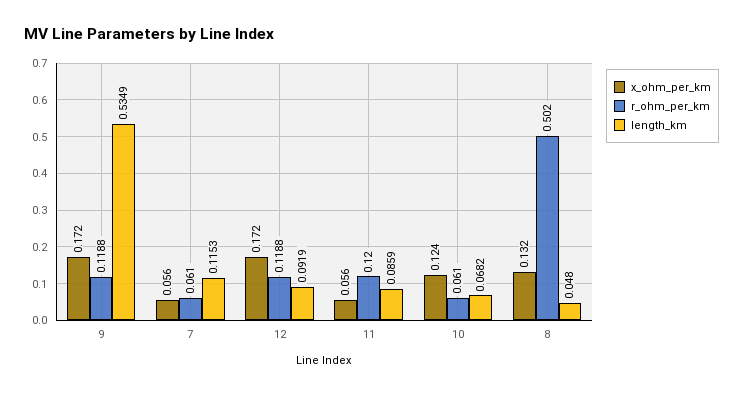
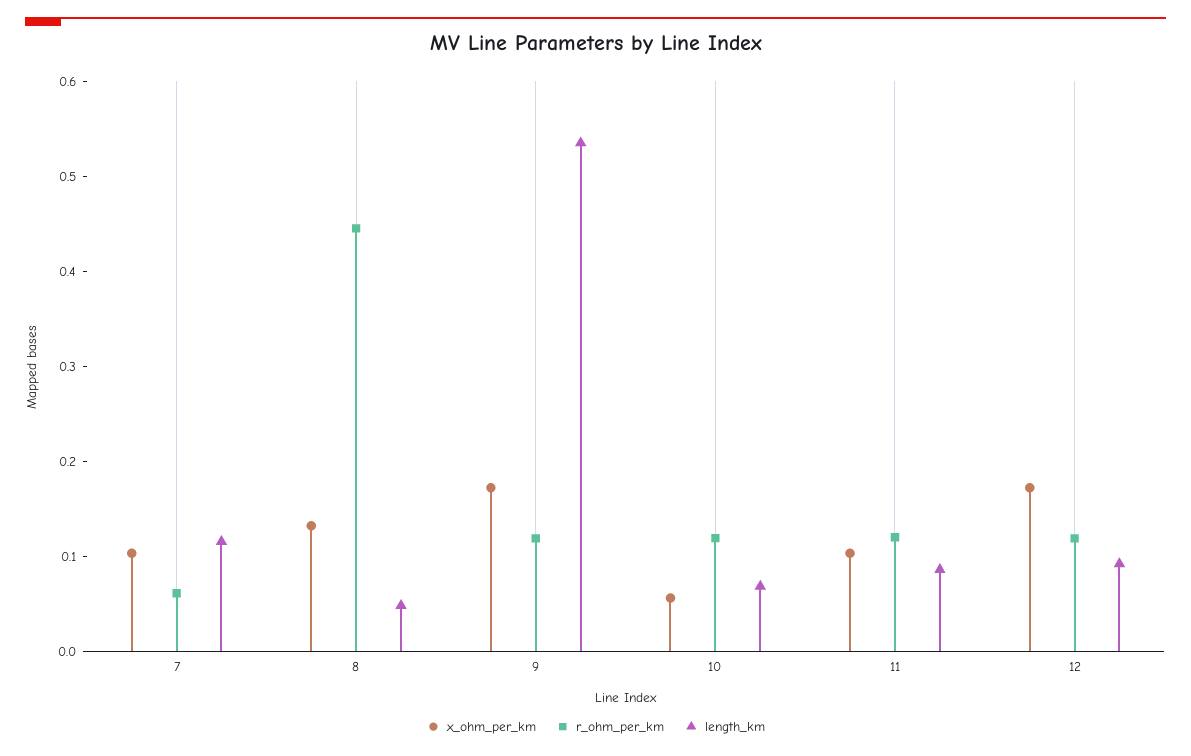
x_ohm_per_km, 7: 0.056 -> 0.1
x_ohm_per_km, 11: 0.056 -> 0.1
x_ohm_per_km, 10: 0.124 -> 0.06
r_ohm_per_km, 10: 0.061 -> 0.12
r_ohm_per_km, 8: 0.502 -> 0.44

